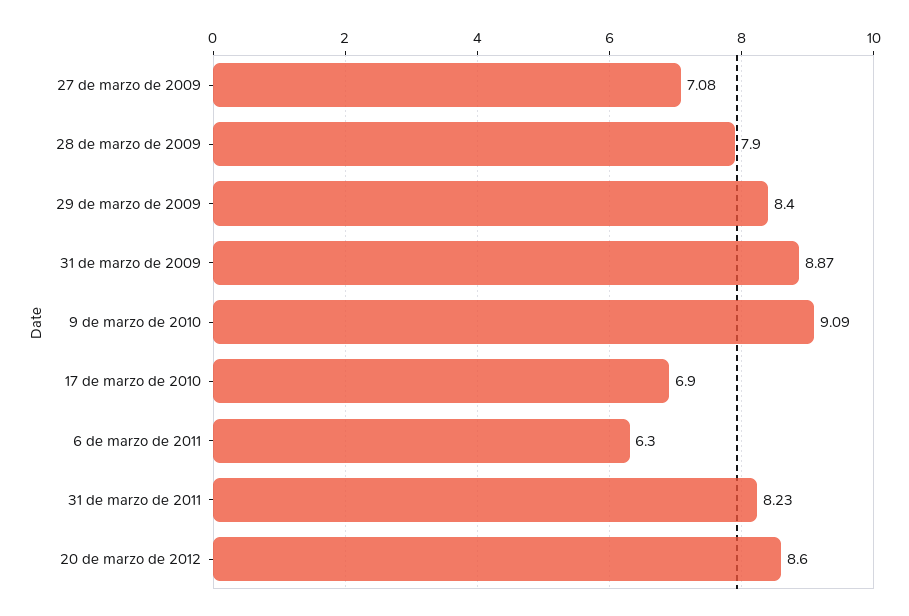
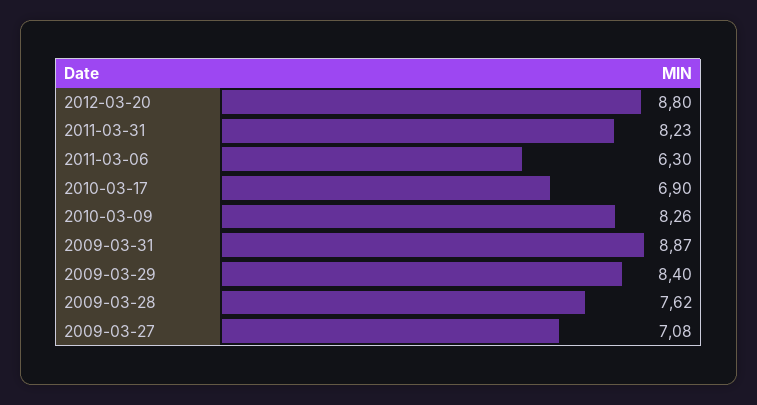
28 de marzo de 2009: 7.9 -> 7.62
9 de marzo de 2010: 9.09 -> 8.26
20 de marzo de 2012: 8.6 -> 8.8

